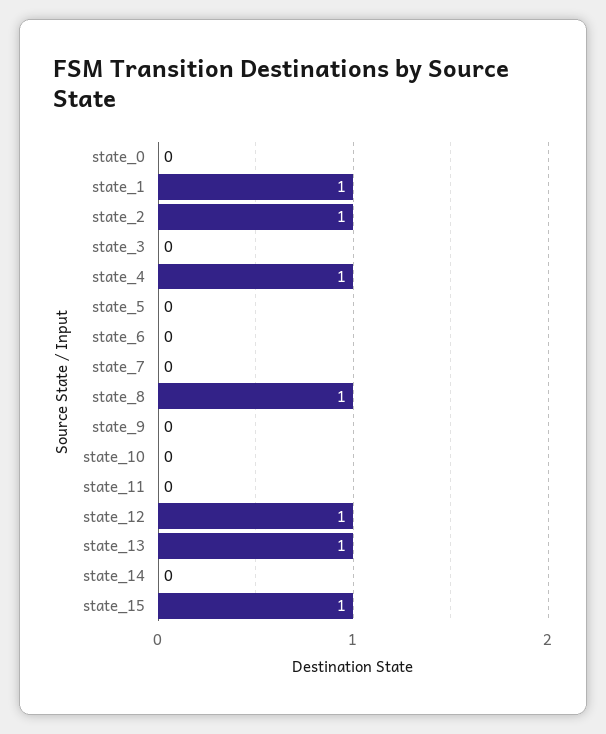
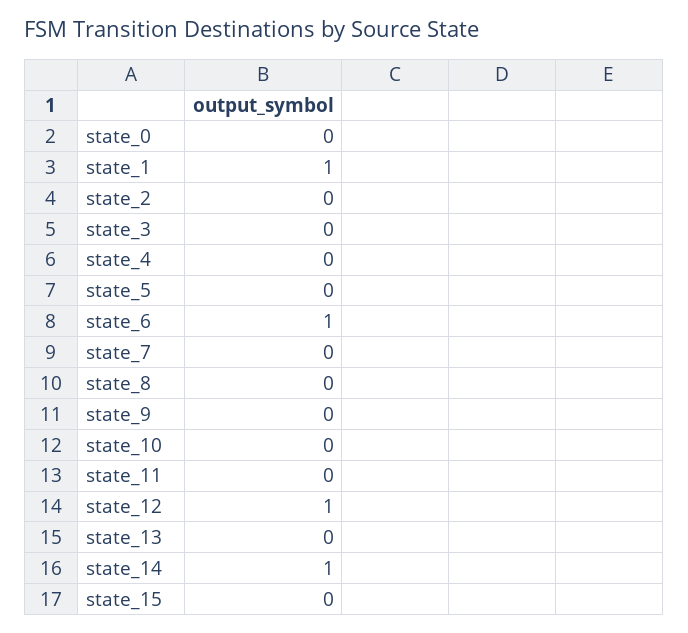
state_2: 1 -> 0
state_4: 1 -> 0
state_6: 0 -> 1
state_8: 1 -> 0
state_13: 1 -> 0
state_14: 0 -> 1
state_15: 1 -> 0

